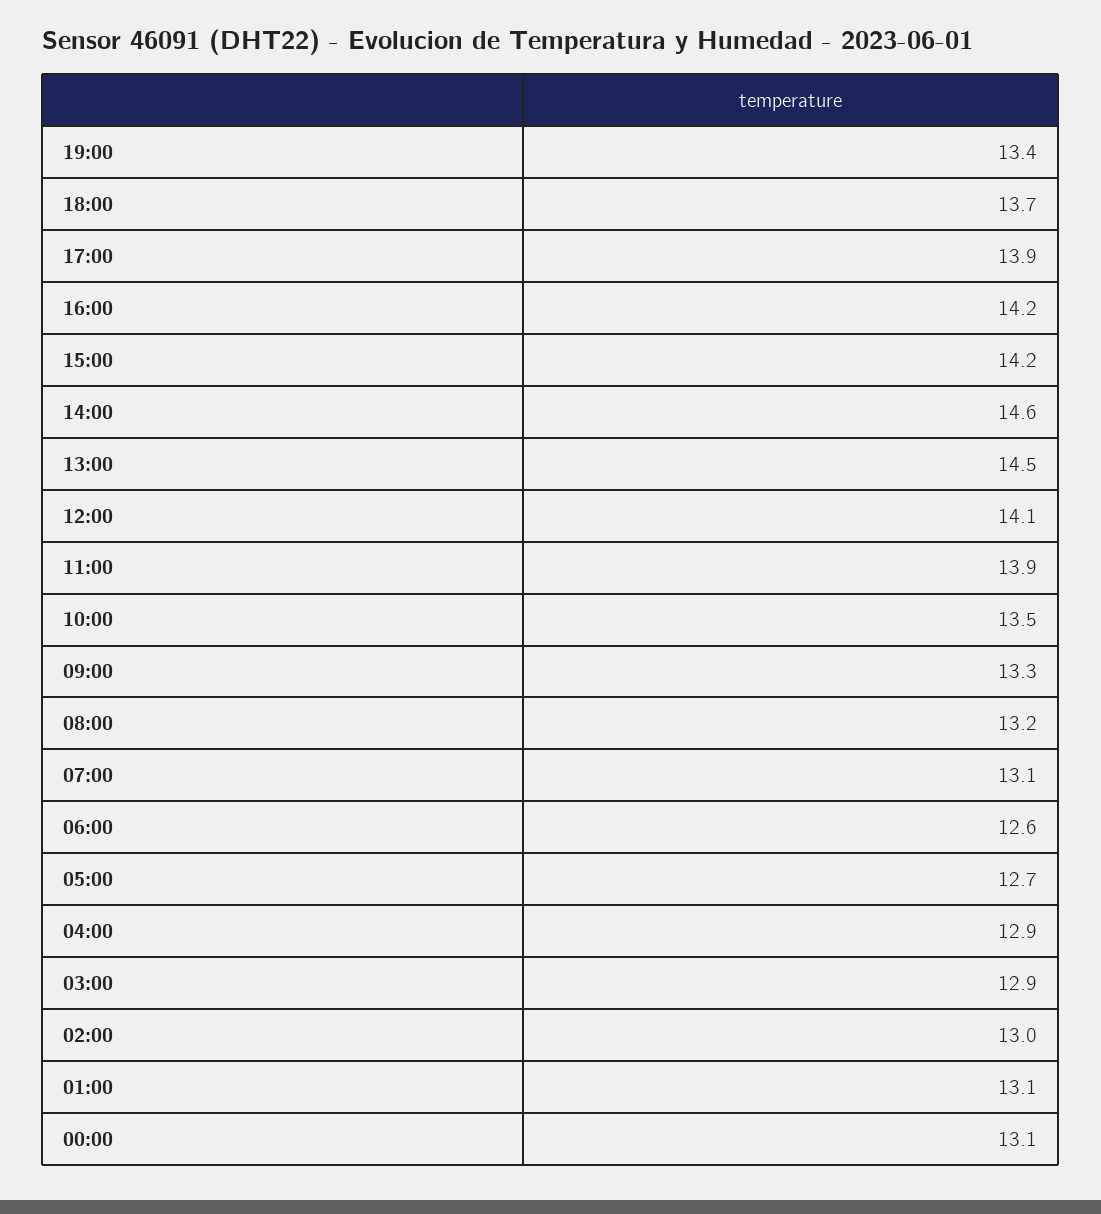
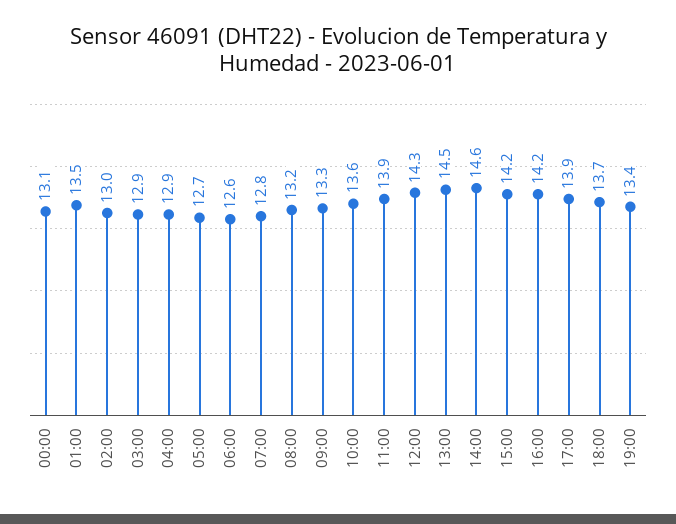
12:00: 14.1 -> 14.3
10:00: 13.5 -> 13.6
07:00: 13.1 -> 12.8
01:00: 13.1 -> 13.5

